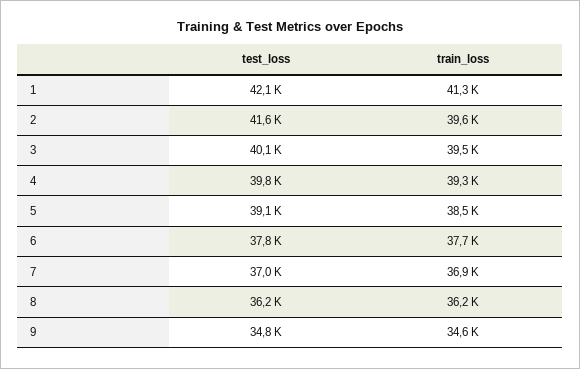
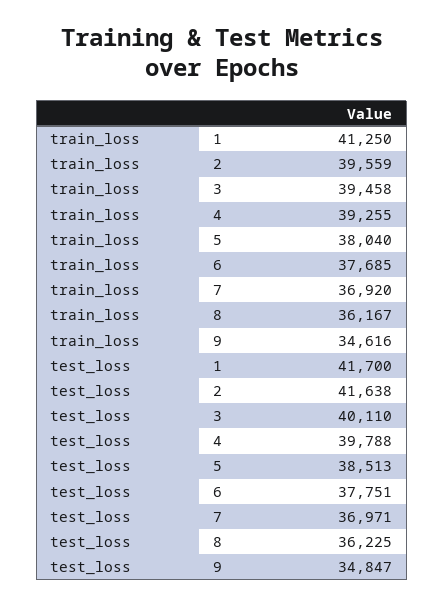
test_loss, 1: 42100 -> 41700
test_loss, 5: 39100 -> 38513
train_loss, 5: 38500 -> 38040

